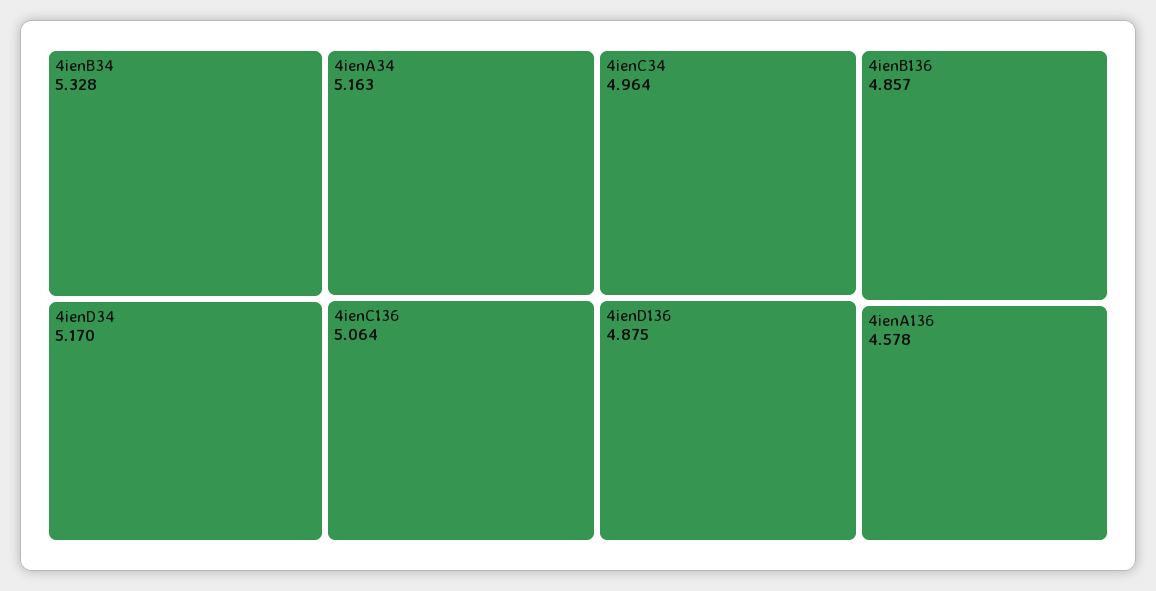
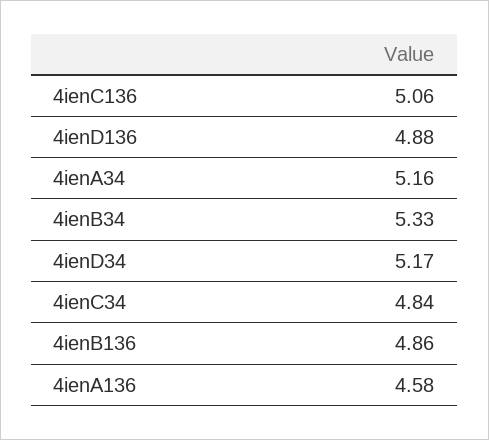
4ienC34: 4.964 -> 4.84

